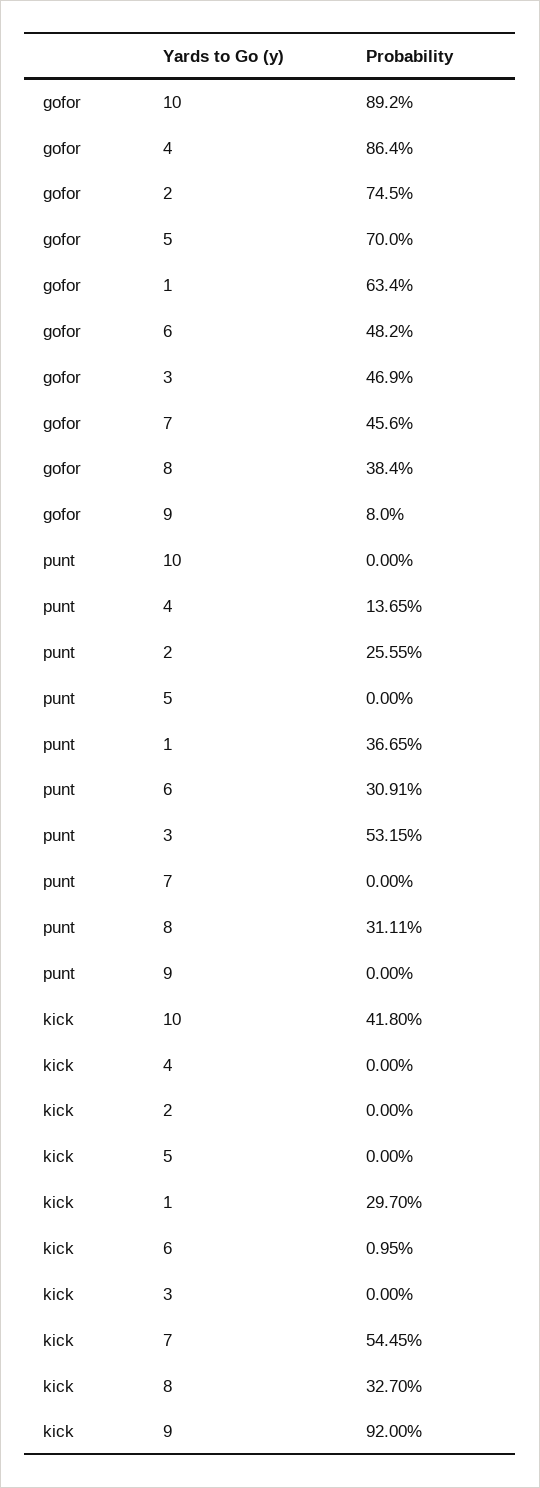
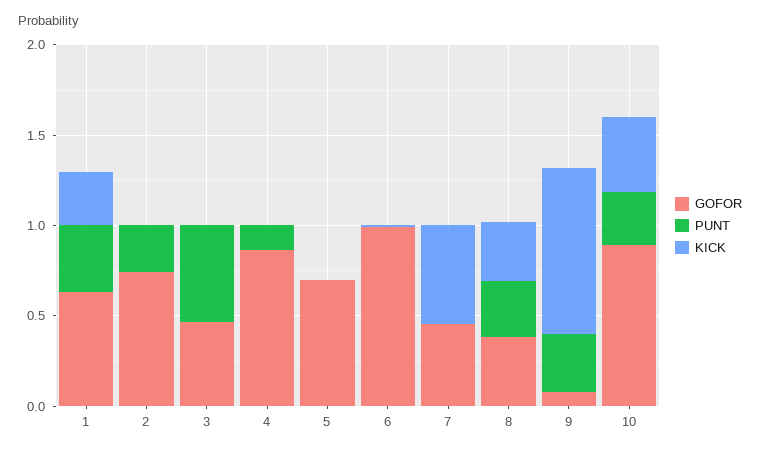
gofor, 6: 0.482 -> 1
punt, 10: 0 -> 0.3
punt, 6: 0.3091 -> 0
punt, 9: 0 -> 0.3

